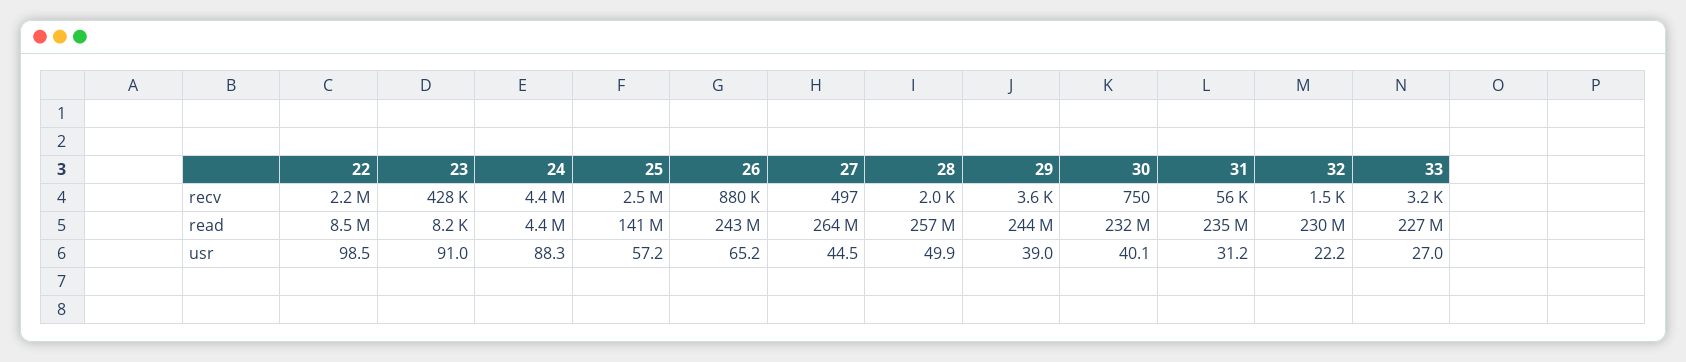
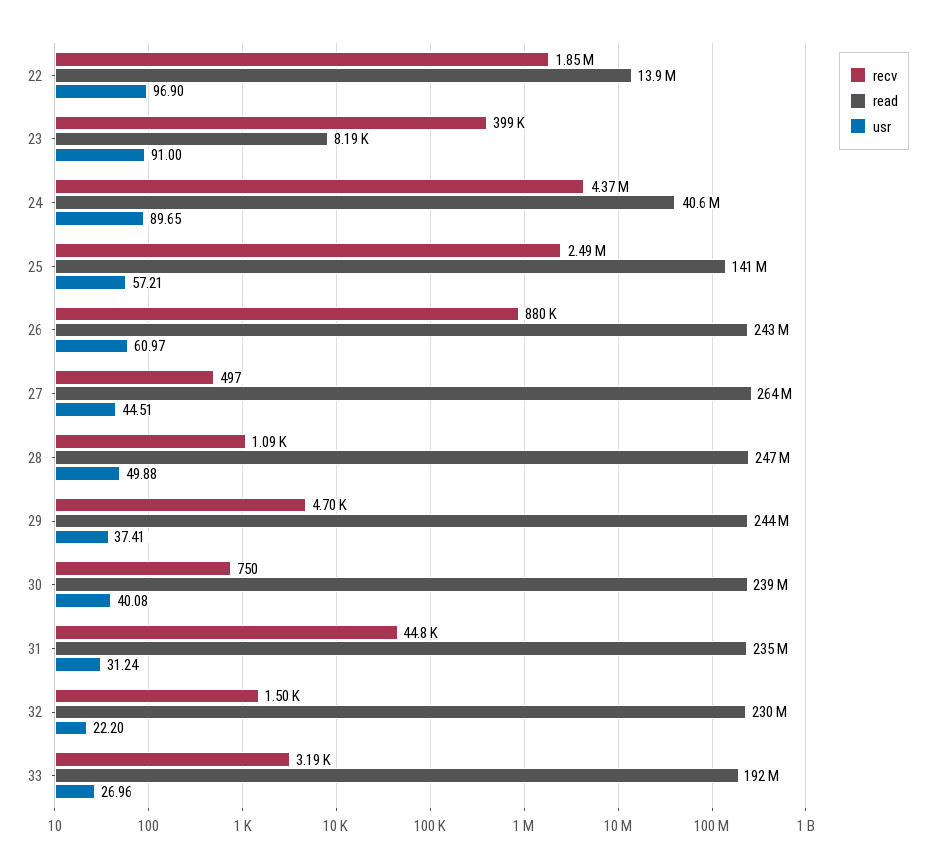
recv, 22: 2200000 -> 1850000
recv, 23: 428000 -> 399000
recv, 28: 2000 -> 1090
recv, 29: 3600 -> 4700
recv, 31: 56000 -> 44800
read, 22: 8500000 -> 13900000
read, 24: 4400000 -> 40600000
read, 28: 257000000 -> 247000000
read, 30: 232000000 -> 239000000
read, 33: 227000000 -> 192000000
usr, 22: 98.5 -> 96.9
usr, 24: 88.3 -> 89.65
usr, 26: 65.2 -> 60.97
usr, 29: 39 -> 37.41

